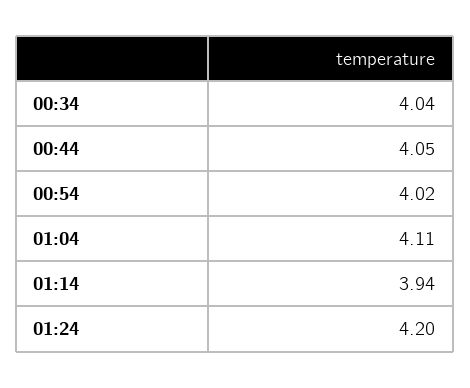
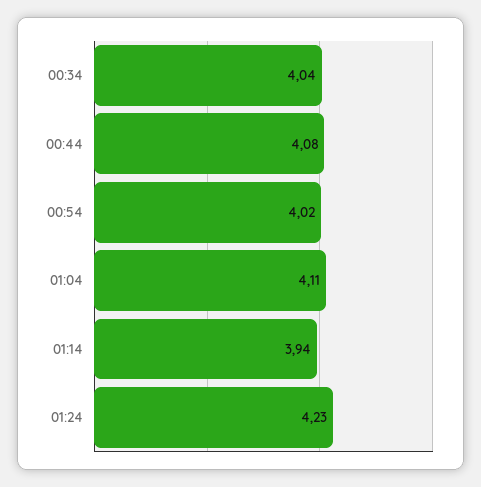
00:44: 4.05 -> 4.08
01:24: 4.2 -> 4.23

